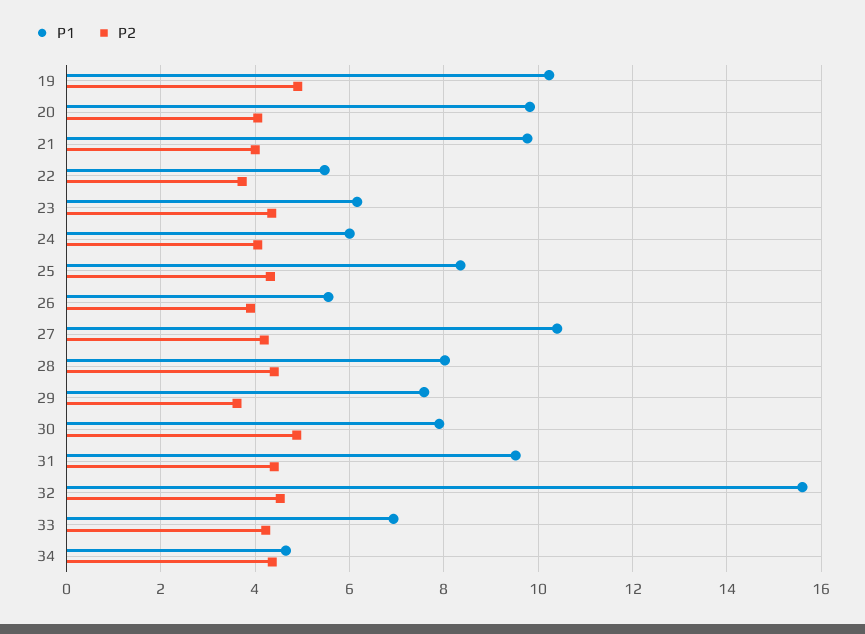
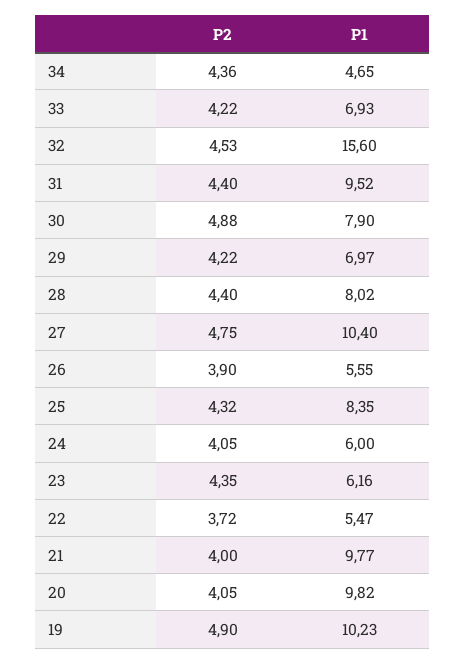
P2, 27: 4.2 -> 4.75
P1, 29: 7.6 -> 6.97
P2, 29: 3.6 -> 4.22

